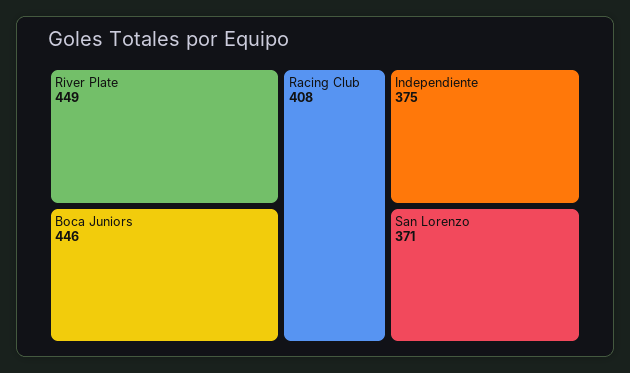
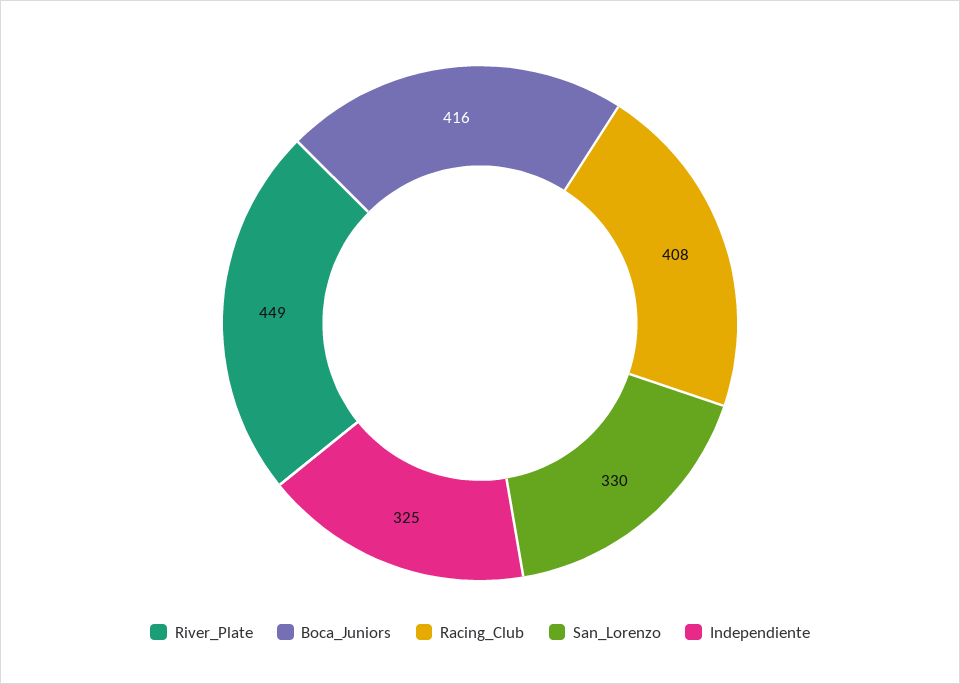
Boca Juniors: 446 -> 416
Independiente: 375 -> 325
San Lorenzo: 371 -> 330

